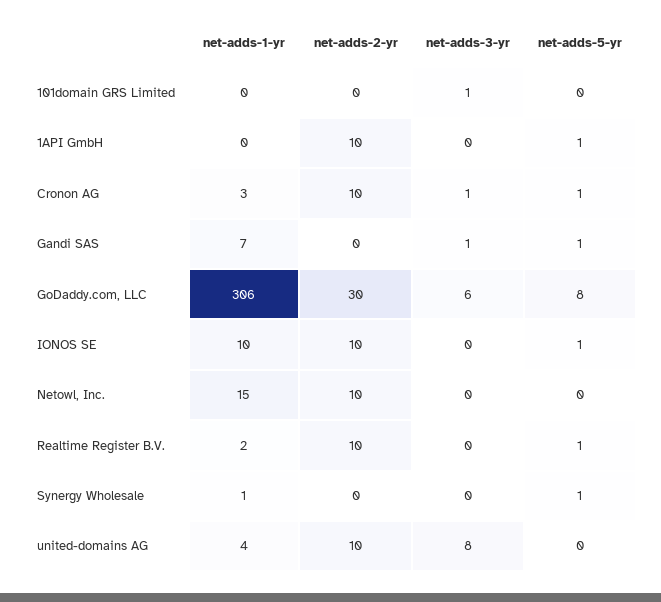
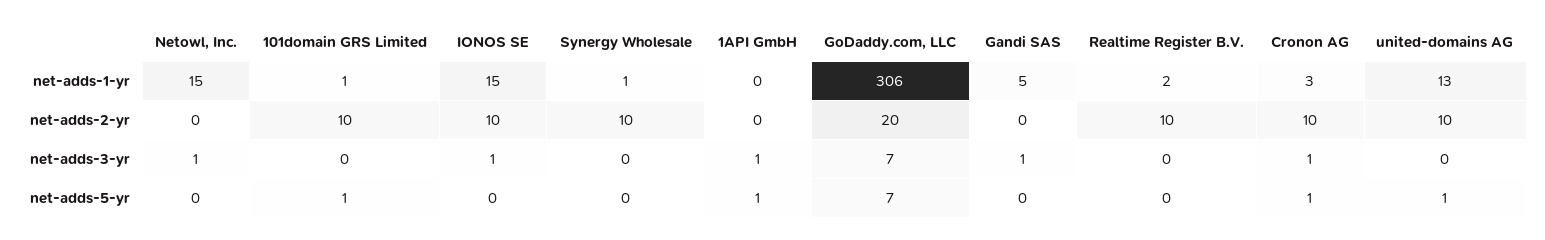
net-adds-1-yr, 101domain GRS Limited: 0 -> 1
net-adds-2-yr, 101domain GRS Limited: 0 -> 10
net-adds-3-yr, 101domain GRS Limited: 1 -> 0
net-adds-5-yr, 101domain GRS Limited: 0 -> 1
net-adds-2-yr, 1API GmbH: 10 -> 0
net-adds-3-yr, 1API GmbH: 0 -> 1
net-adds-1-yr, Gandi SAS: 7 -> 5
net-adds-5-yr, Gandi SAS: 1 -> 0
net-adds-2-yr, GoDaddy.com, LLC: 30 -> 20
net-adds-3-yr, GoDaddy.com, LLC: 6 -> 7
net-adds-5-yr, GoDaddy.com, LLC: 8 -> 7
net-adds-1-yr, IONOS SE: 10 -> 15
net-adds-3-yr, IONOS SE: 0 -> 1
net-adds-5-yr, IONOS SE: 1 -> 0
net-adds-2-yr, Netowl, Inc.: 10 -> 0
net-adds-3-yr, Netowl, Inc.: 0 -> 1
net-adds-5-yr, Realtime Register B.V.: 1 -> 0
net-adds-2-yr, Synergy Wholesale: 0 -> 10
net-adds-5-yr, Synergy Wholesale: 1 -> 0
net-adds-1-yr, united-domains AG: 4 -> 13
net-adds-3-yr, united-domains AG: 8 -> 0
net-adds-5-yr, united-domains AG: 0 -> 1

